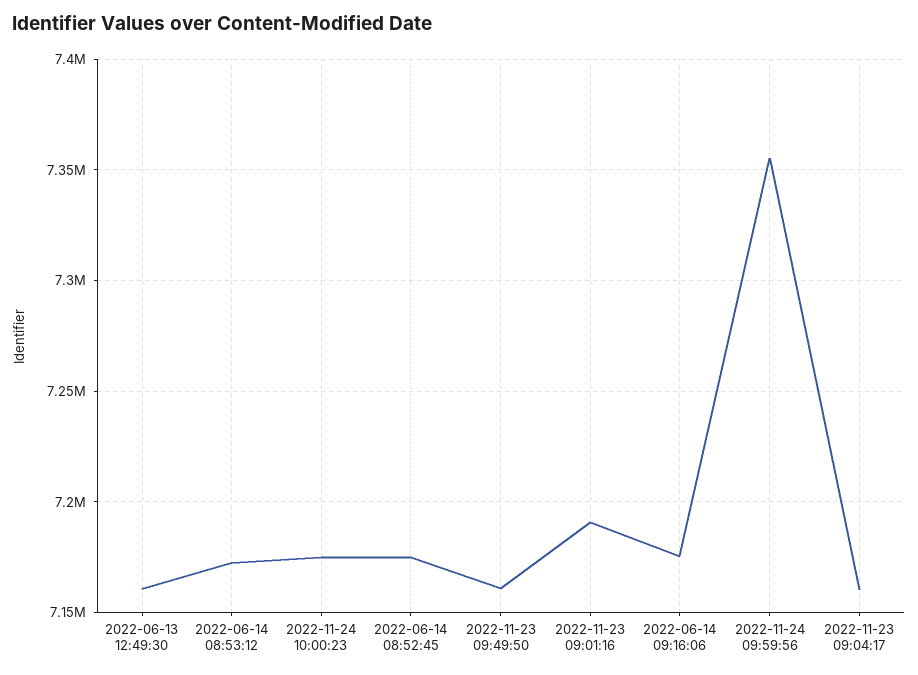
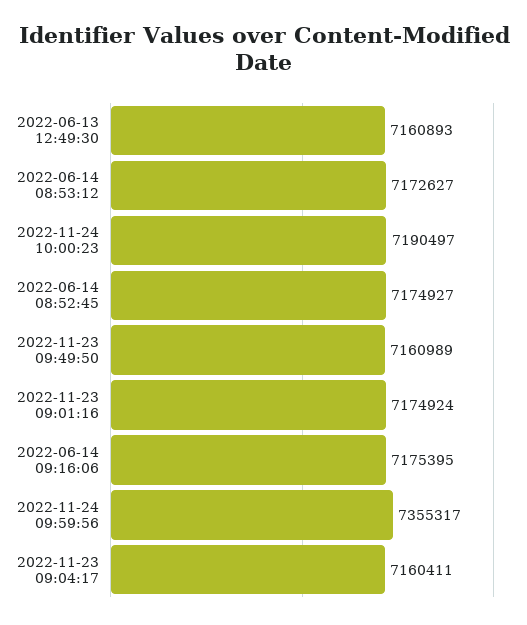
2022-11-24 10:00:23: 7175000 -> 7190497
2022-11-23 09:01:16: 7190000 -> 7174924

